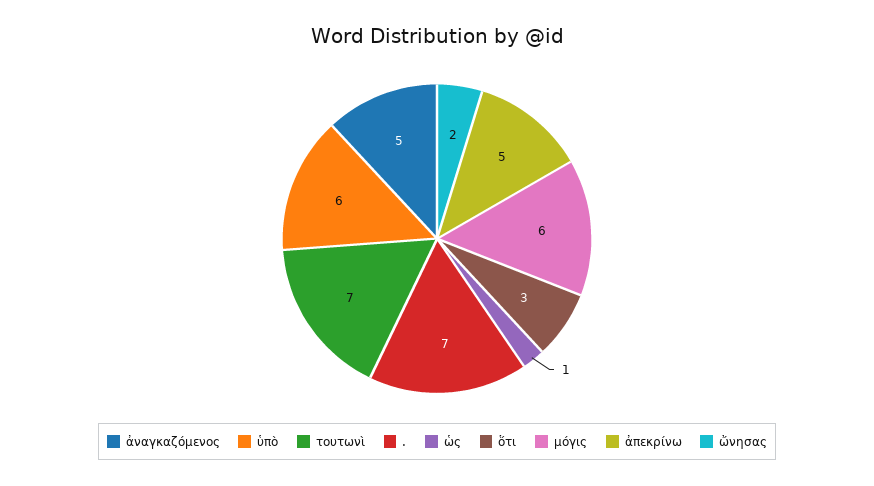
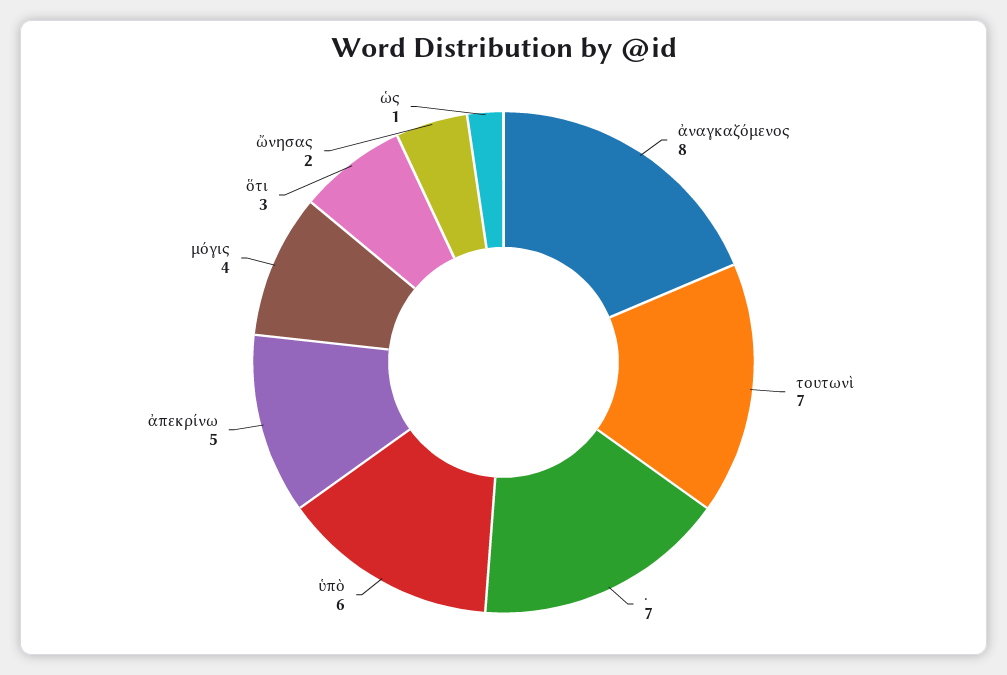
ἀναγκαζόμενος: 5 -> 8
μόγις: 6 -> 4

